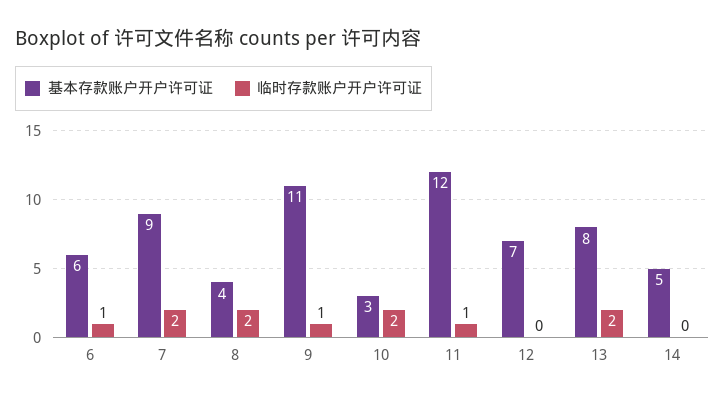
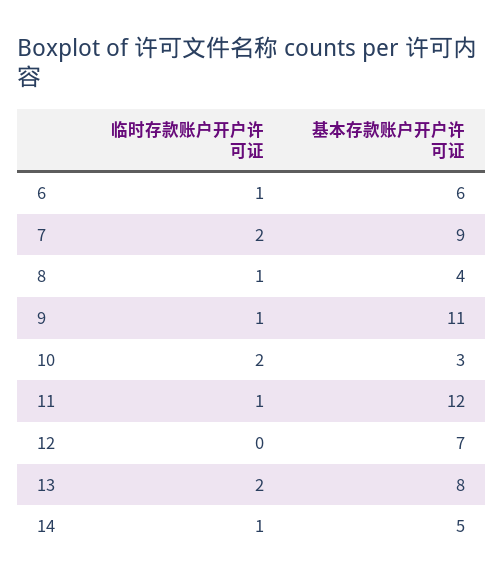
临时存款账户开户许可证, 8: 2 -> 1
临时存款账户开户许可证, 14: 0 -> 1

